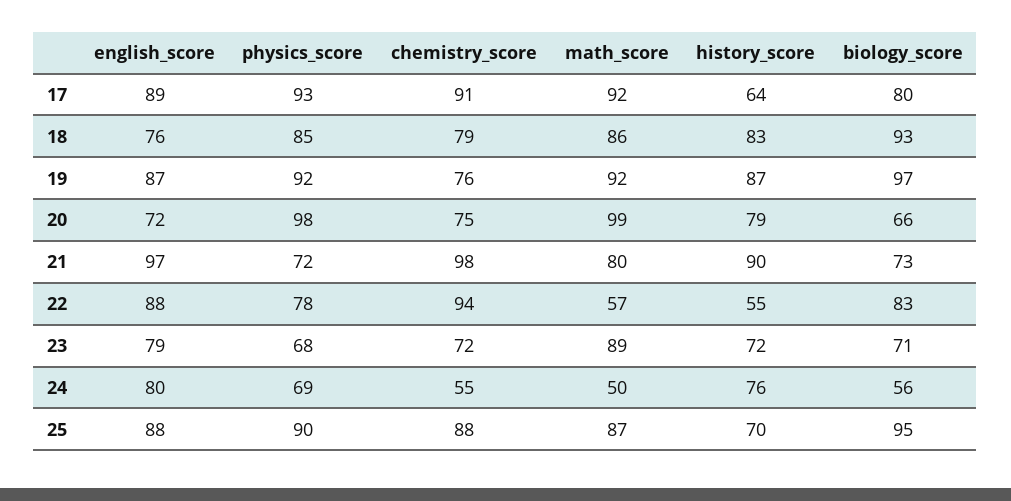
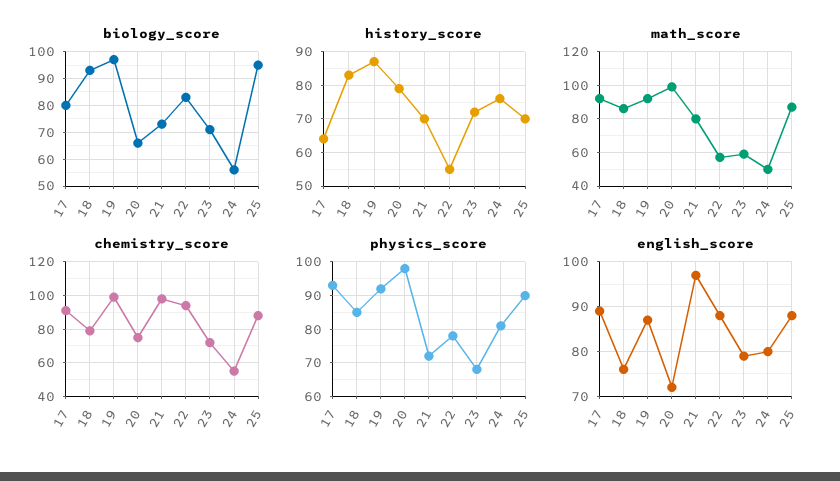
chemistry_score, 19: 76 -> 100
history_score, 21: 90 -> 70
math_score, 23: 89 -> 60
physics_score, 24: 69 -> 80

